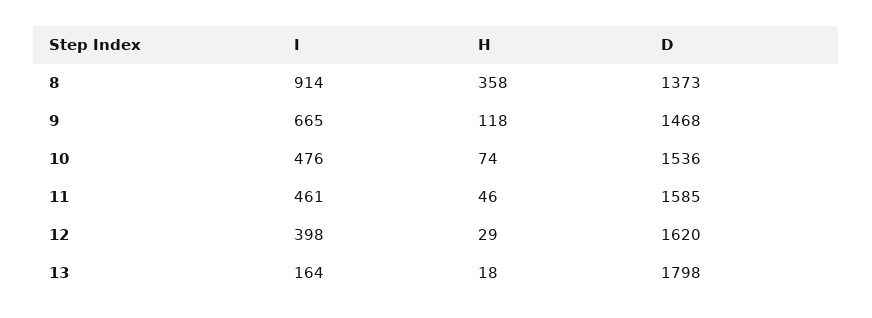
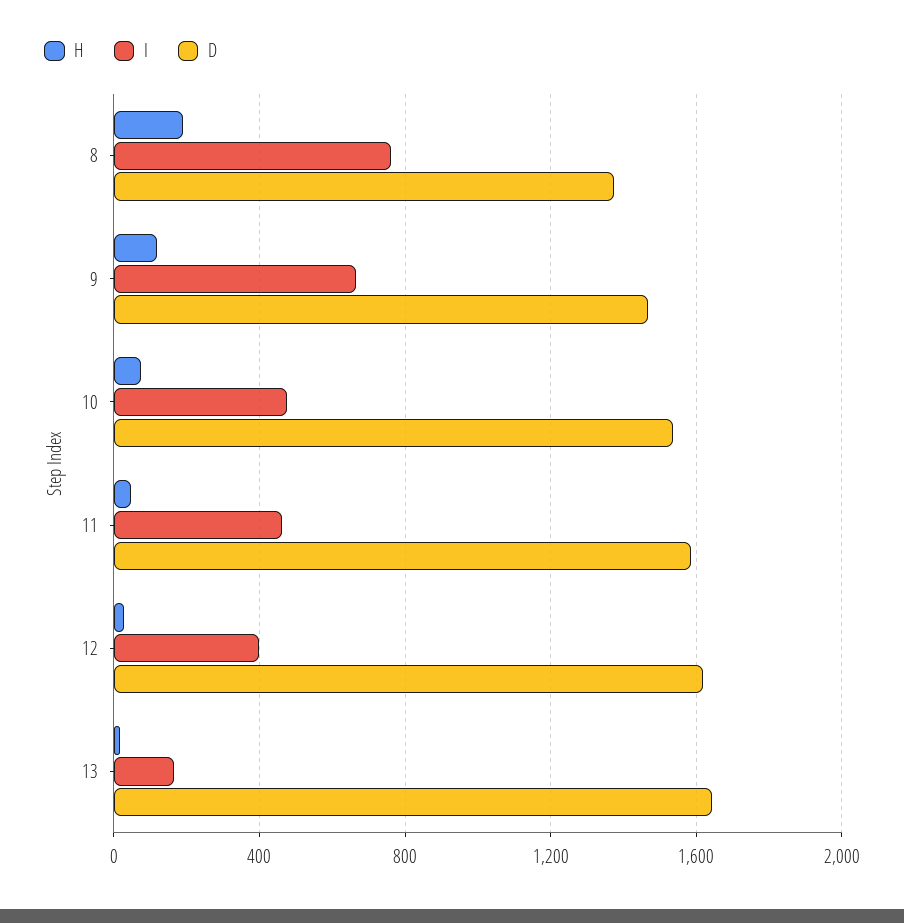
I, 8: 914 -> 750
H, 8: 358 -> 200
D, 13: 1798 -> 1650

